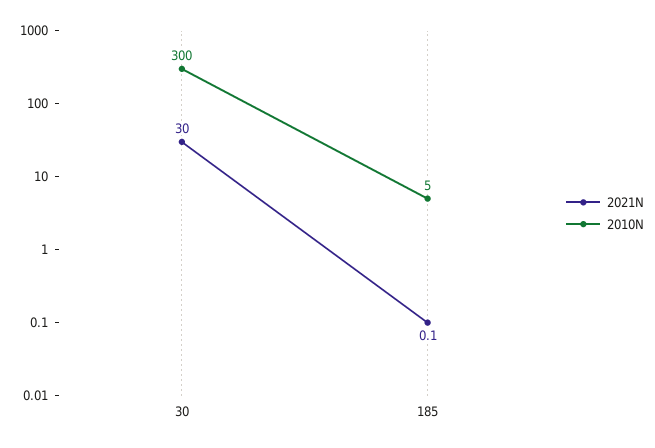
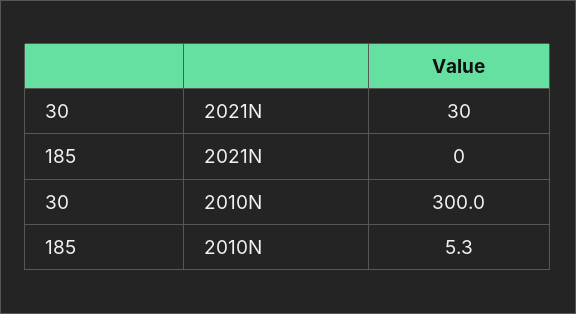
2021N, 185: 0.1 -> 0

